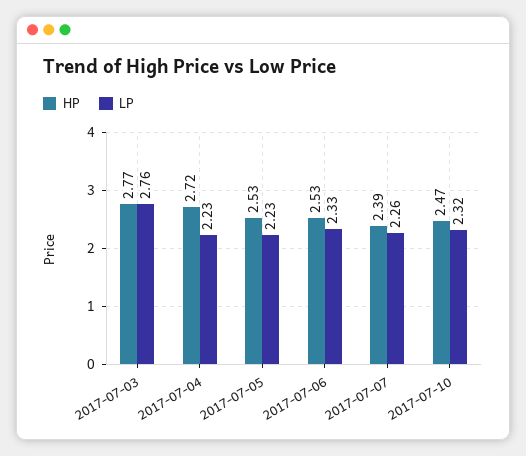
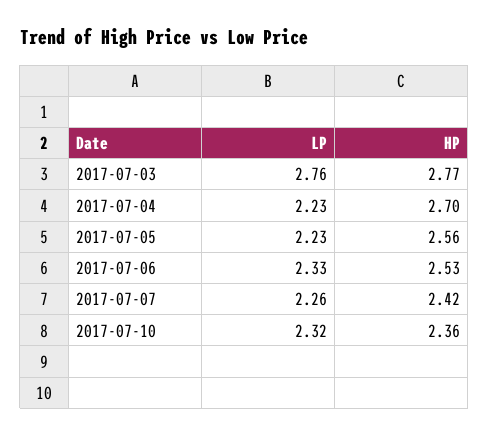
HP, 2017-07-04: 2.72 -> 2.7
HP, 2017-07-05: 2.53 -> 2.56
HP, 2017-07-07: 2.39 -> 2.42
HP, 2017-07-10: 2.47 -> 2.36

